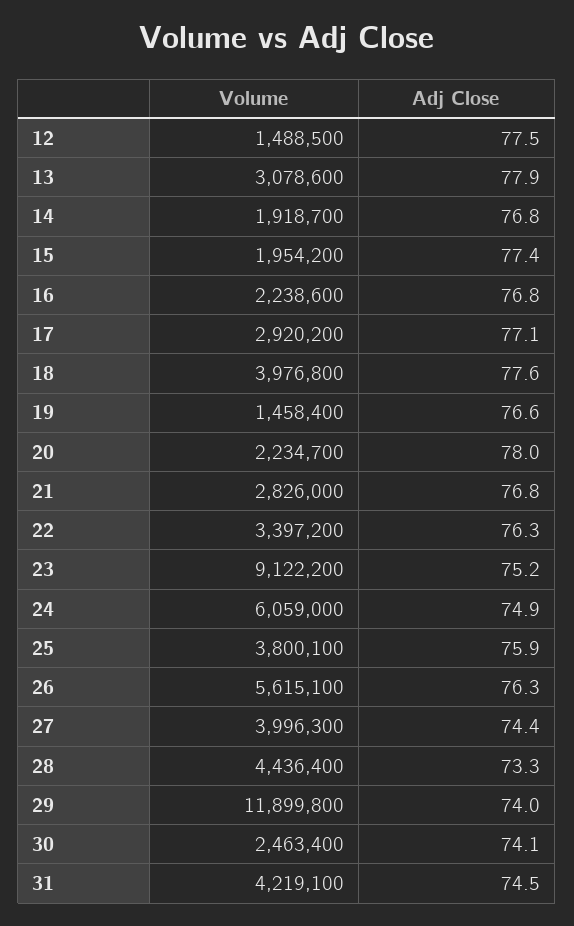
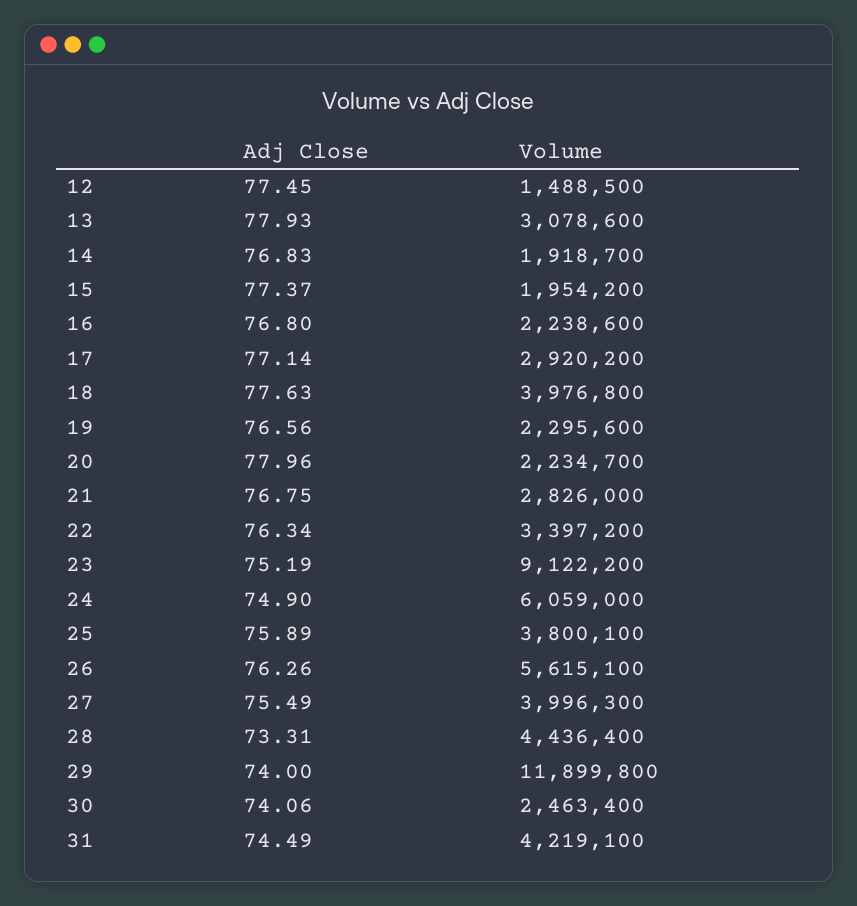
Volume, 19: 1458400 -> 2295600
Adj Close, 27: 74.4 -> 75.49

